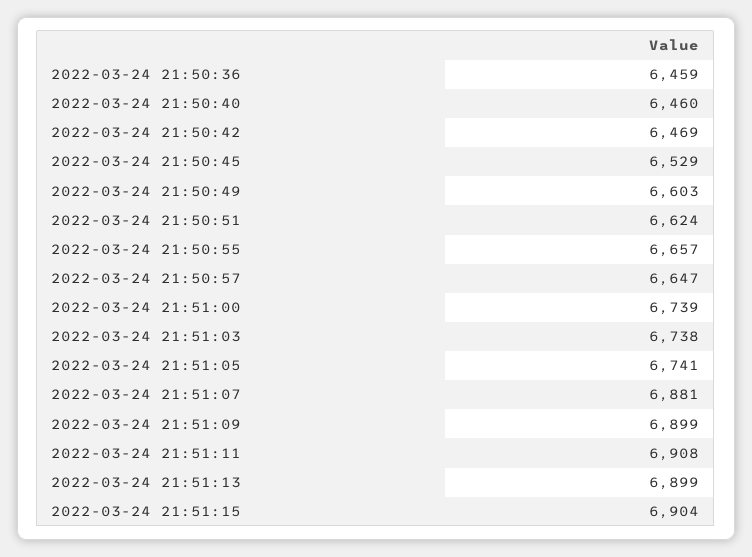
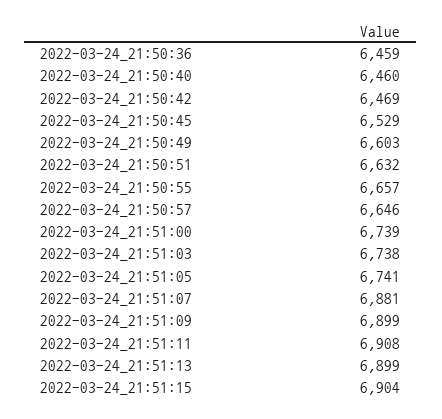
2022-03-24 21:50:51: 6624 -> 6632
2022-03-24 21:50:57: 6647 -> 6646

